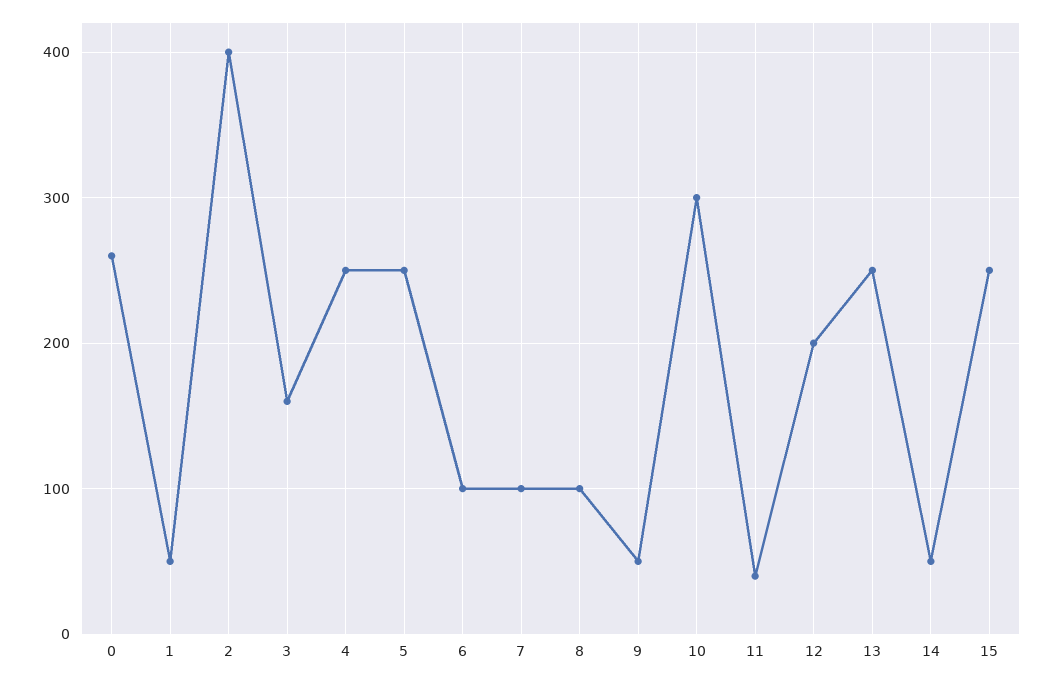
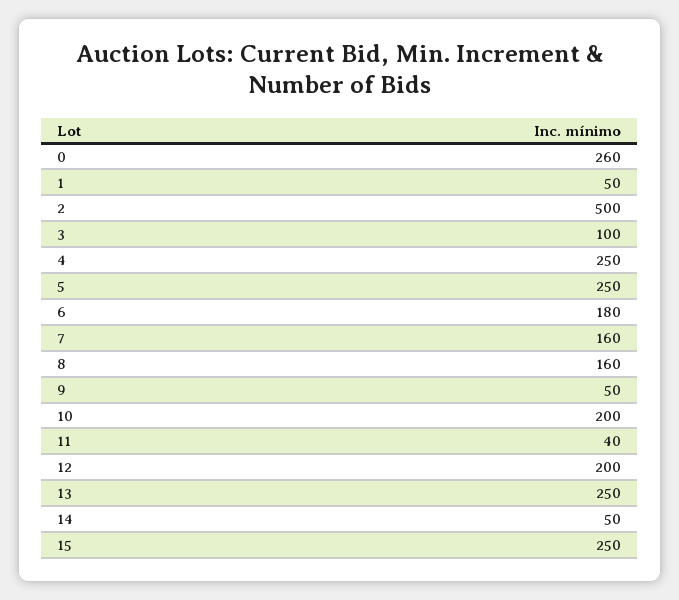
2: 400 -> 500
3: 160 -> 100
6: 100 -> 180
7: 100 -> 160
8: 100 -> 160
10: 300 -> 200

